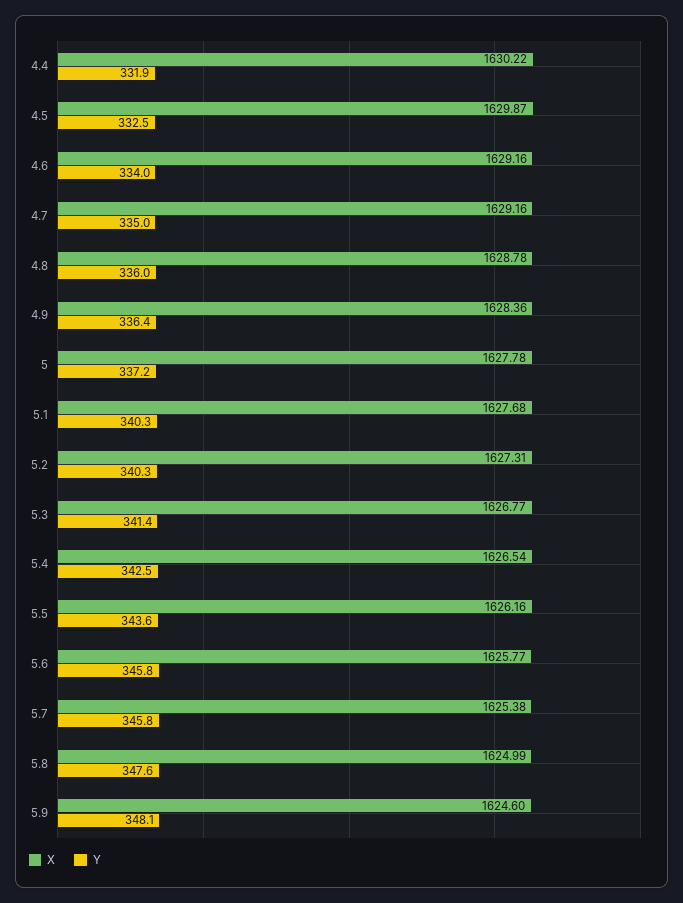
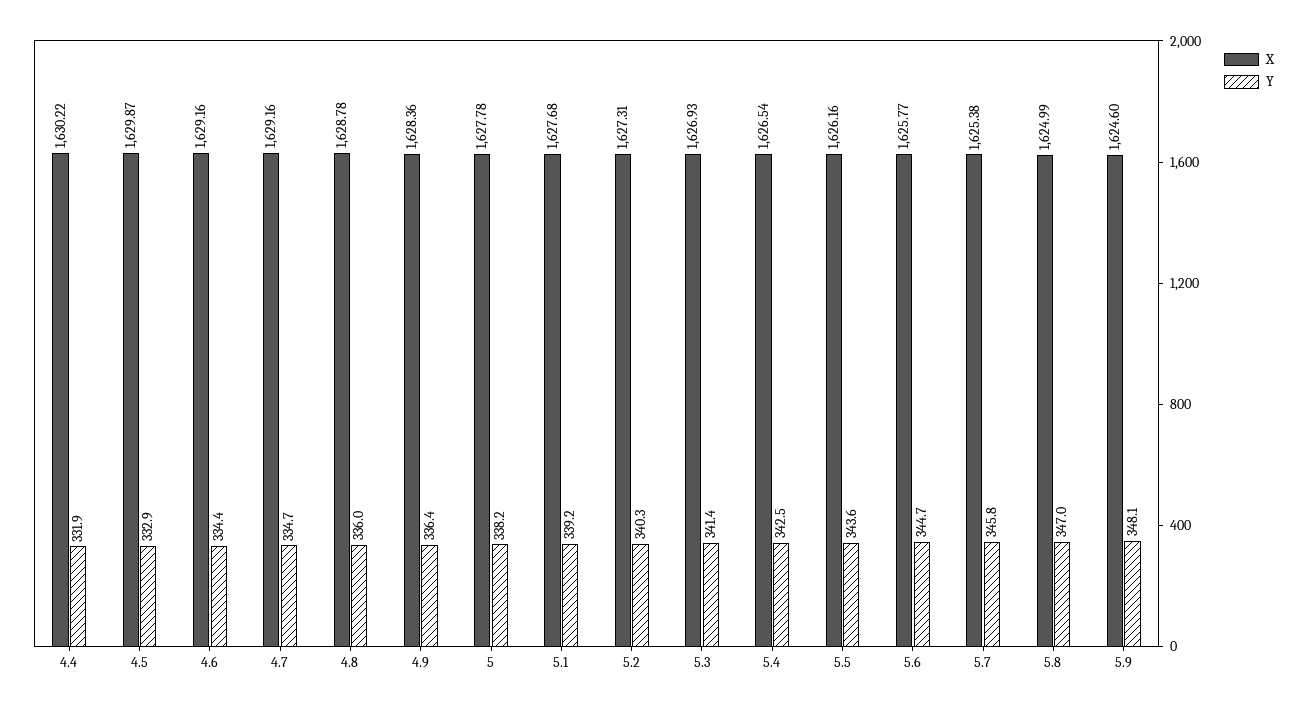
Y, 4.5: 332.5 -> 332.9
Y, 4.6: 334 -> 334.4
Y, 4.7: 335 -> 334.7
Y, 5: 337.2 -> 338.2
Y, 5.1: 340.3 -> 339.2
X, 5.3: 1626.77 -> 1626.93
Y, 5.6: 345.8 -> 344.7
Y, 5.8: 347.6 -> 347

